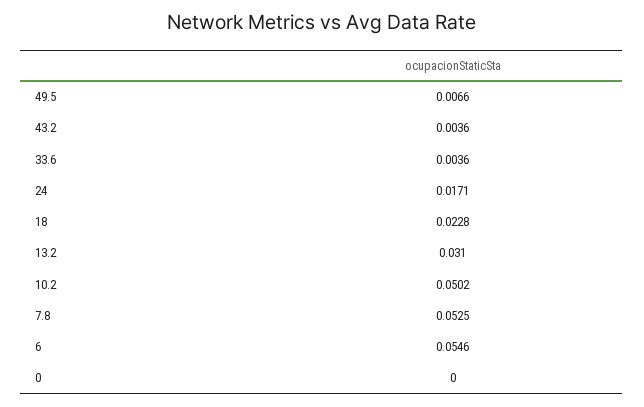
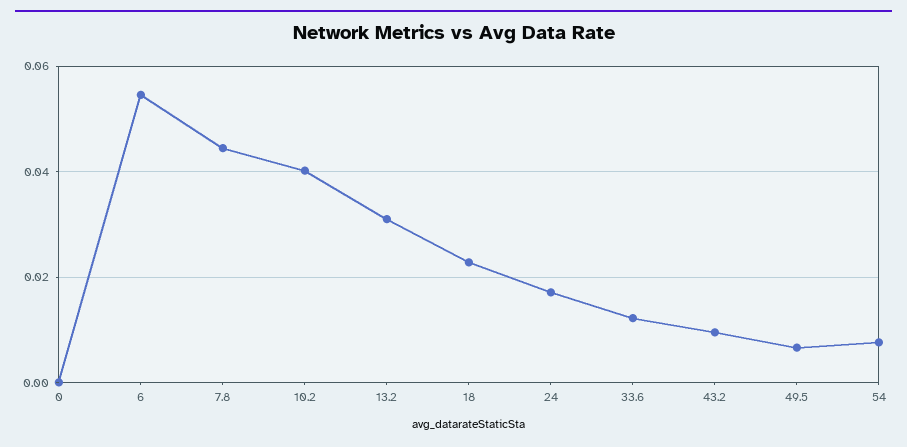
43.2: 0.0036 -> 0.01
33.6: 0.0036 -> 0.012
10.2: 0.0502 -> 0.04
7.8: 0.0525 -> 0.044
54: none -> 0.008

